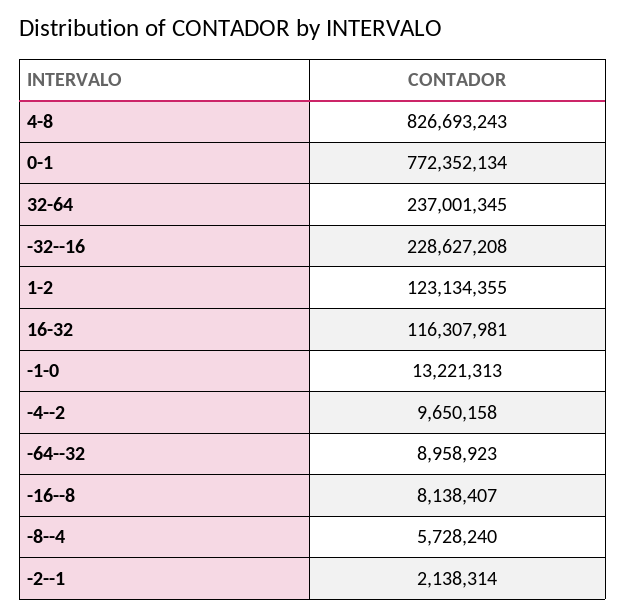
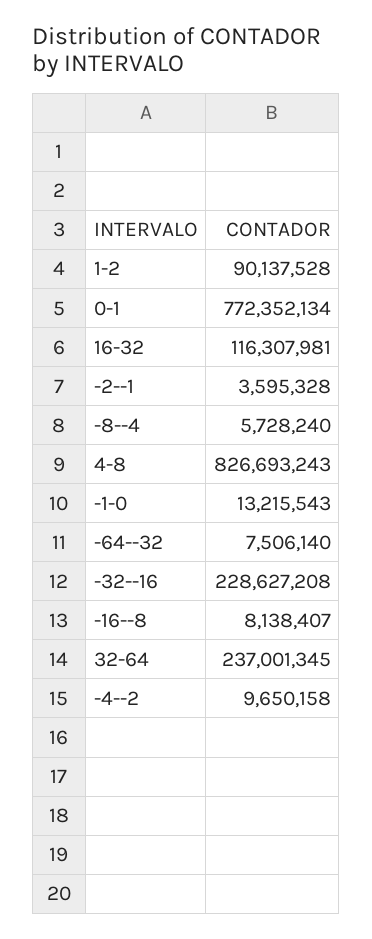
1-2: 123134355 -> 90137528
-1-0: 13221313 -> 13215543
-64--32: 8958923 -> 7506140
-2--1: 2138314 -> 3595328

